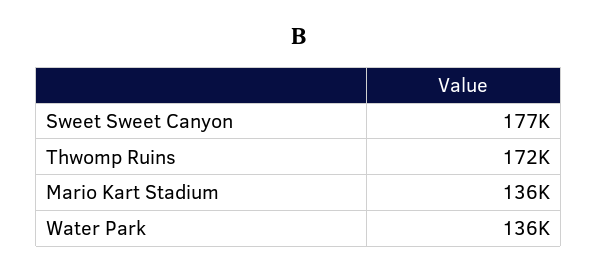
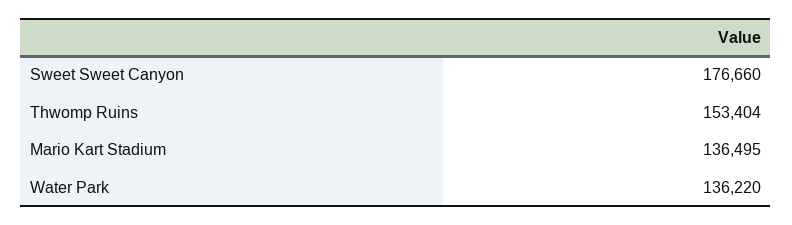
Thwomp Ruins: 172000 -> 153404

